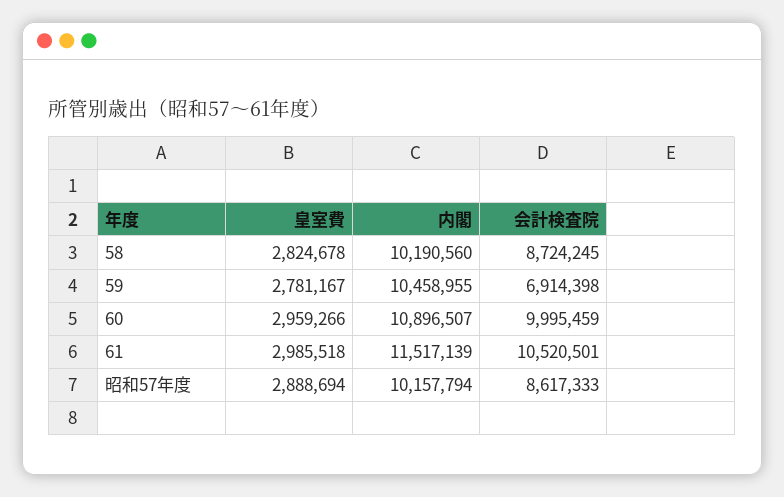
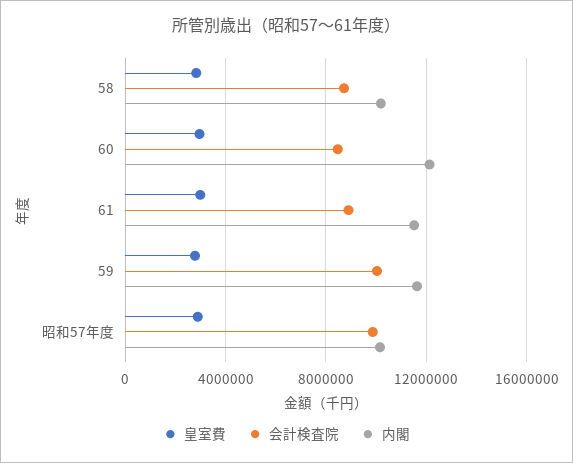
内閣, 59: 10458955 -> 11500000
会計検査院, 59: 6914398 -> 10000000
内閣, 60: 10896507 -> 12000000
会計検査院, 60: 9995459 -> 8500000
会計検査院, 61: 10520501 -> 9000000
会計検査院, 昭和57年度: 8617333 -> 10000000

